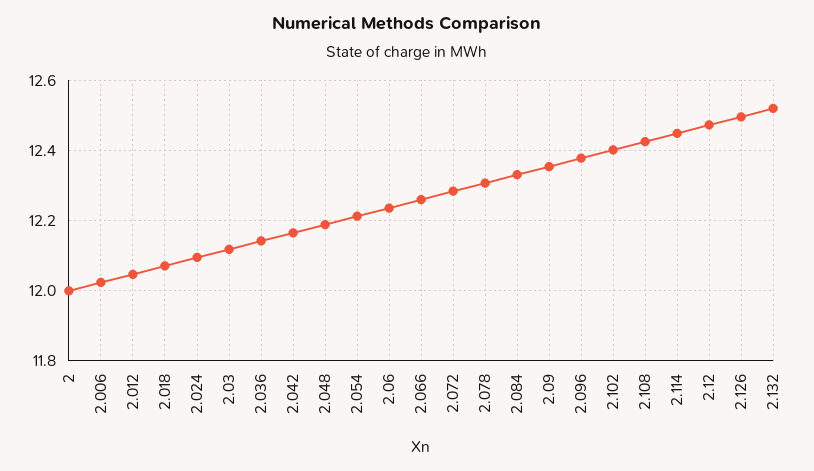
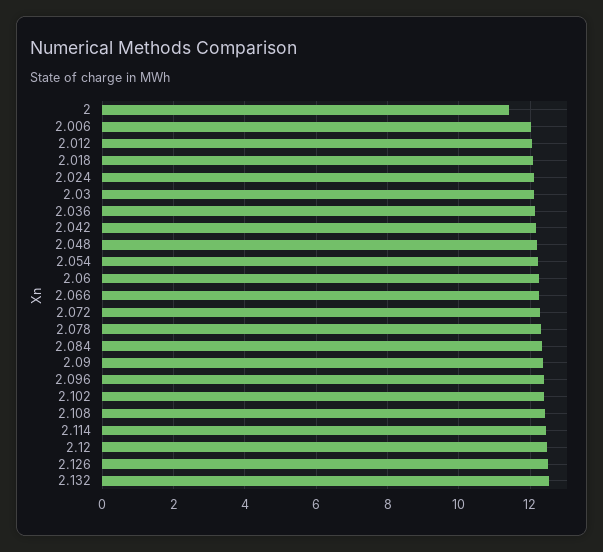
2: 12 -> 11.4

